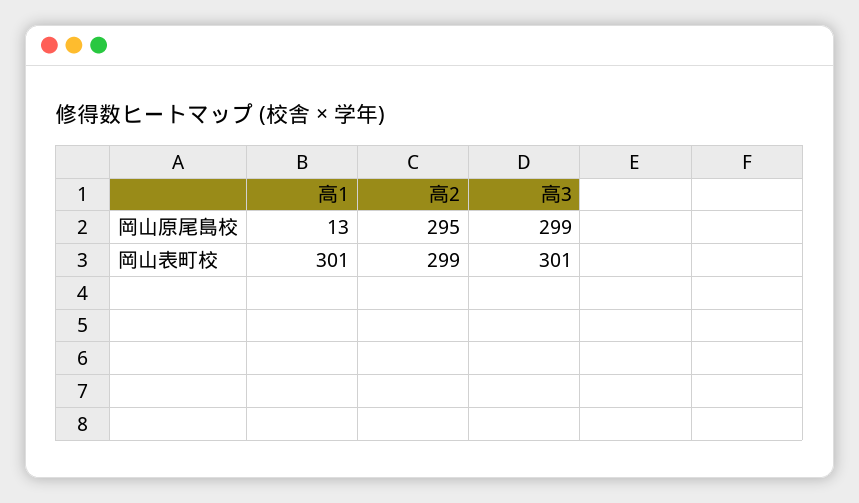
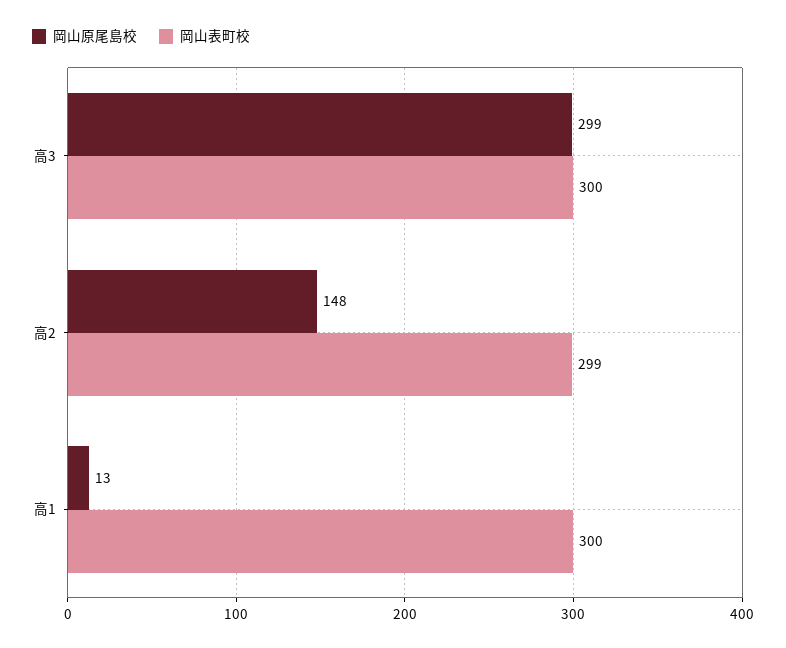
岡山原尾島校, 高2: 295 -> 148
岡山表町校, 高1: 301 -> 300
岡山表町校, 高3: 301 -> 300

